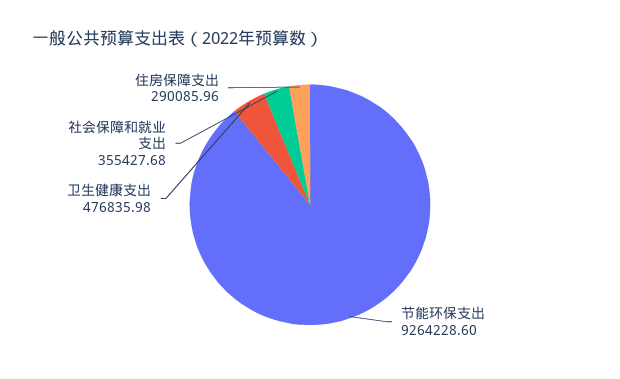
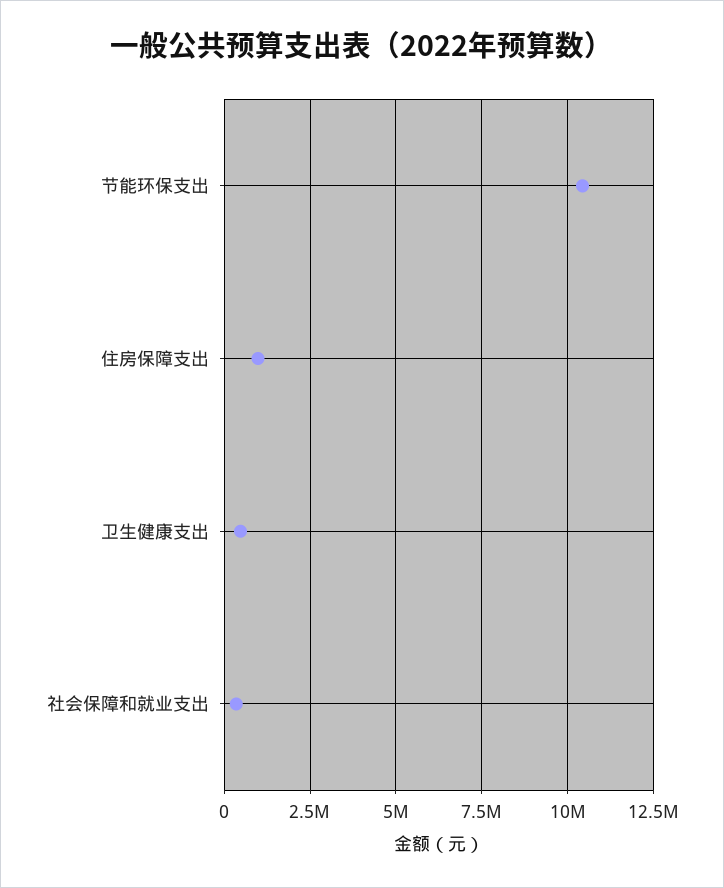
节能环保支出: 9264228.6 -> 10500000
住房保障支出: 290085.96 -> 1000000

